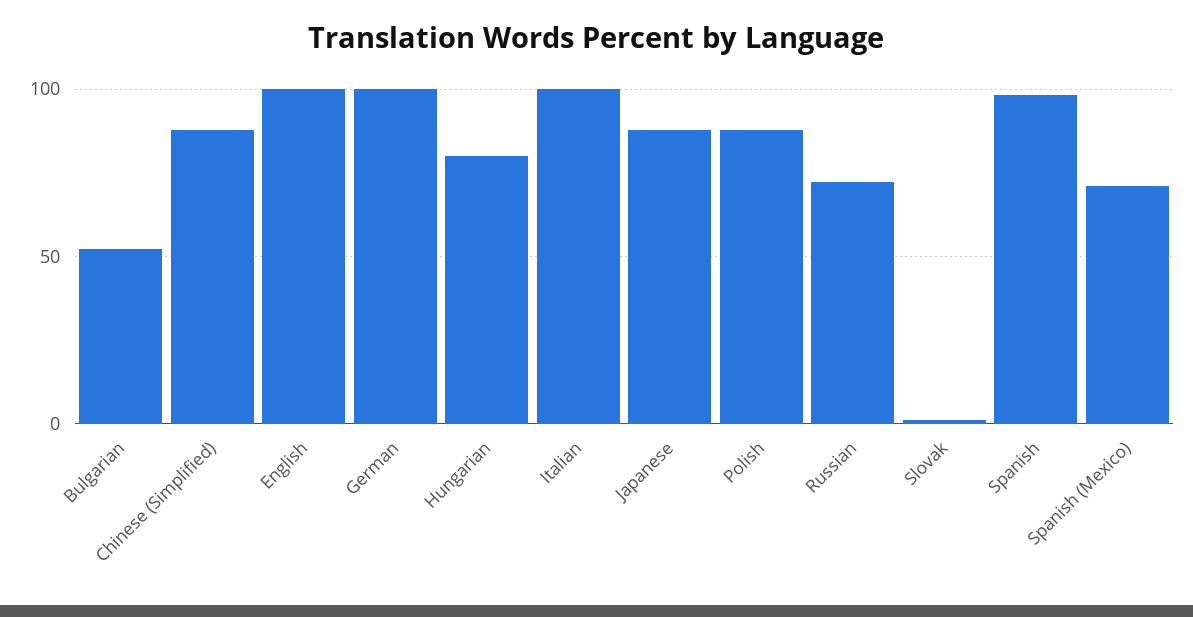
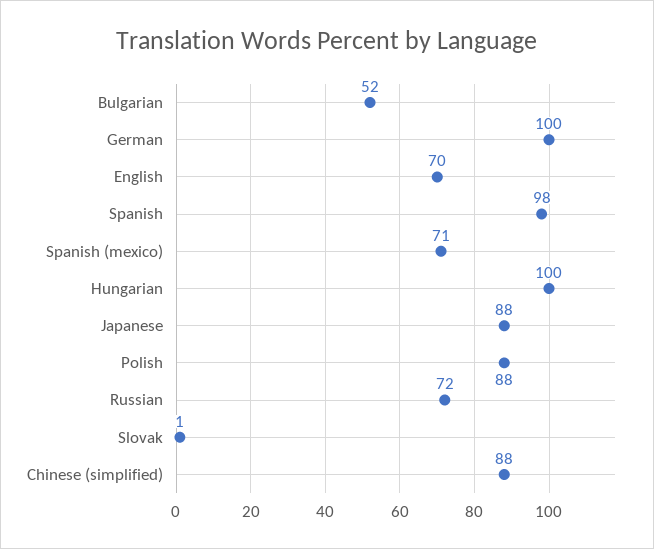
English: 100 -> 70
Hungarian: 80 -> 100
Italian: 100 -> none

